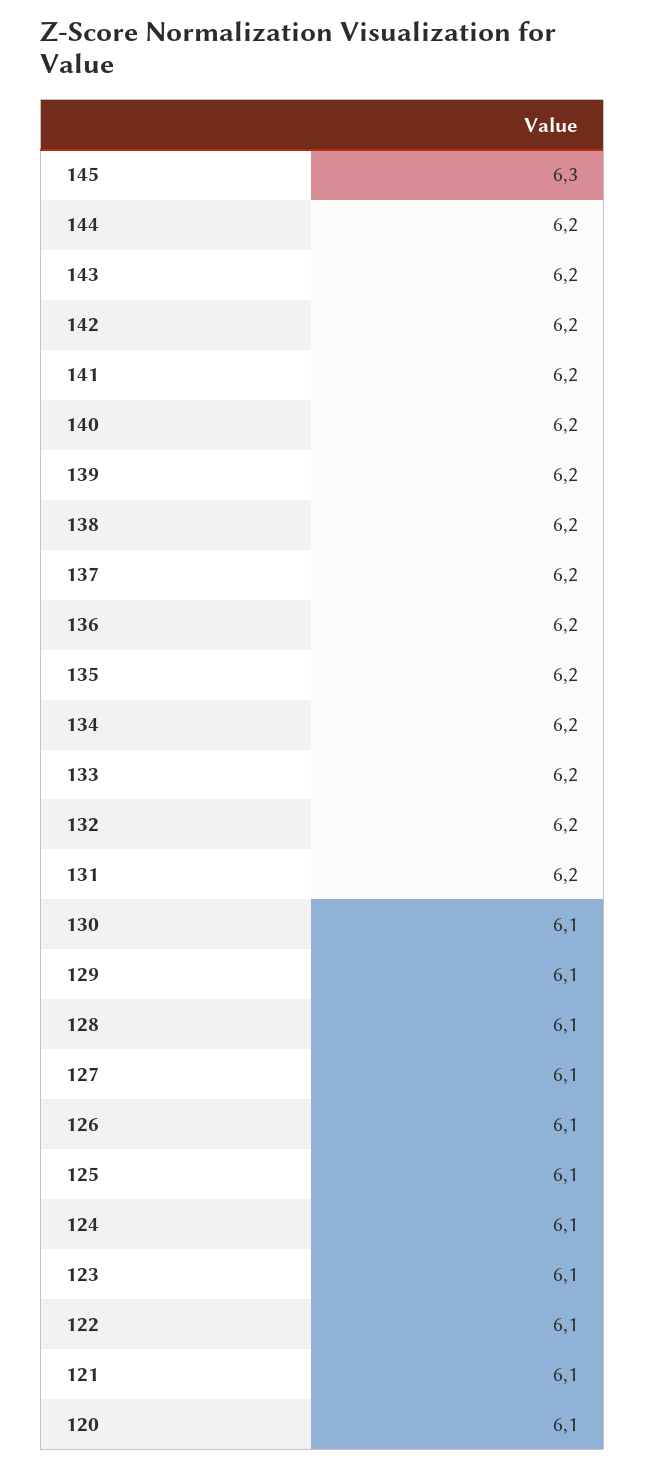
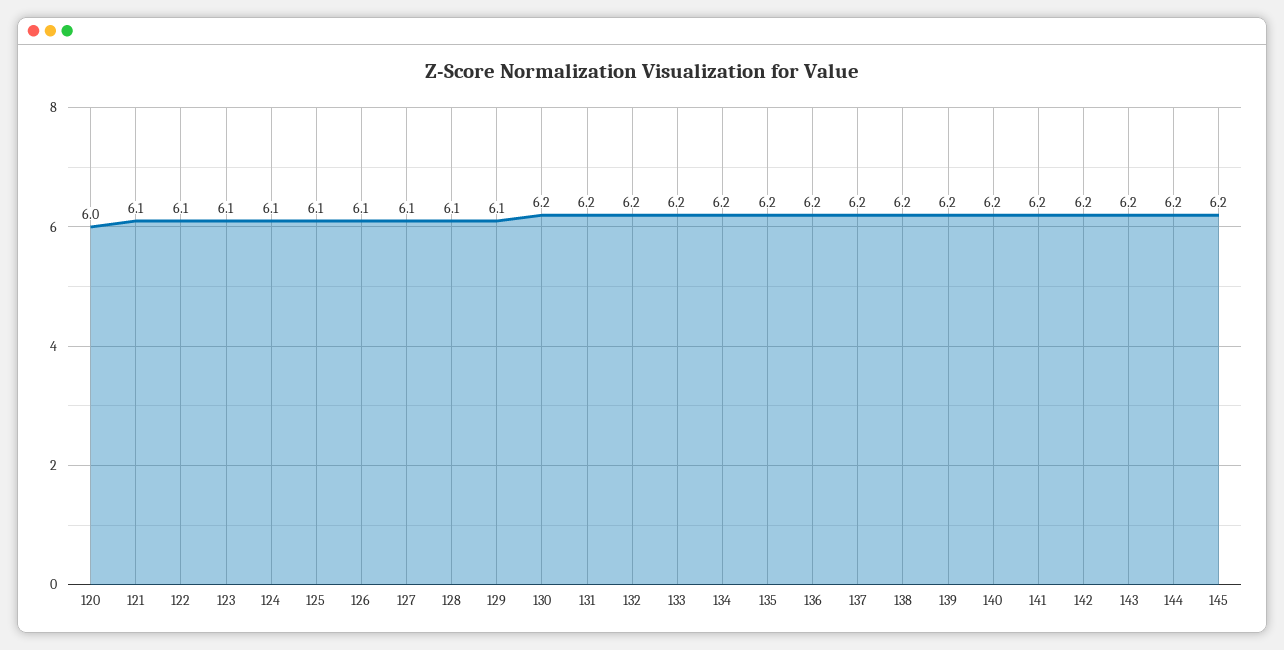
145: 6.3 -> 6.2
130: 6.1 -> 6.2
120: 6.1 -> 6

